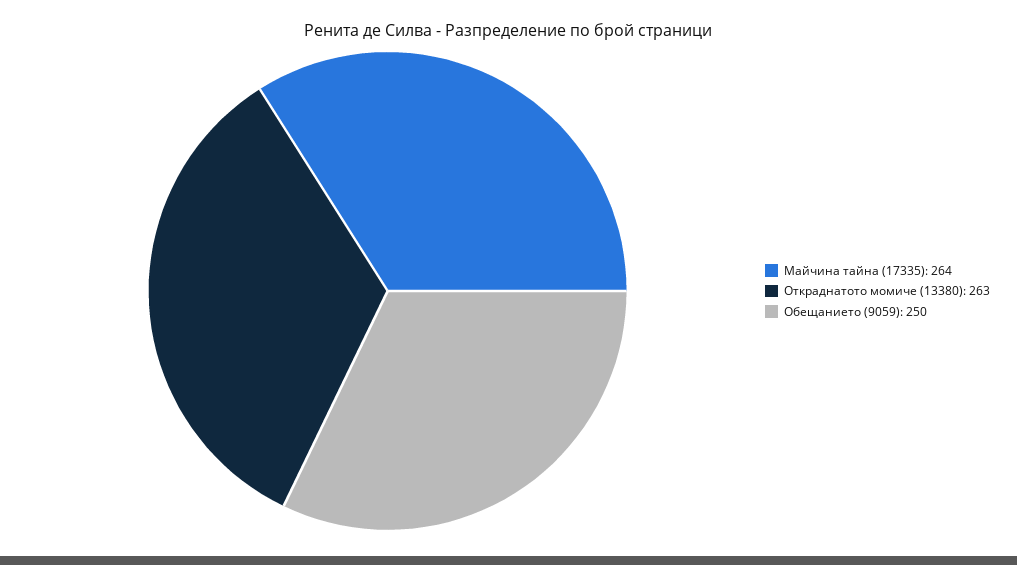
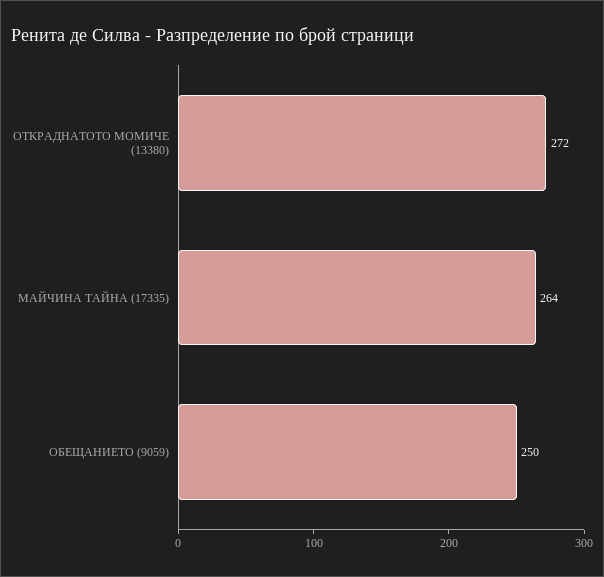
Откраднатото момиче (13380): 263 -> 272

